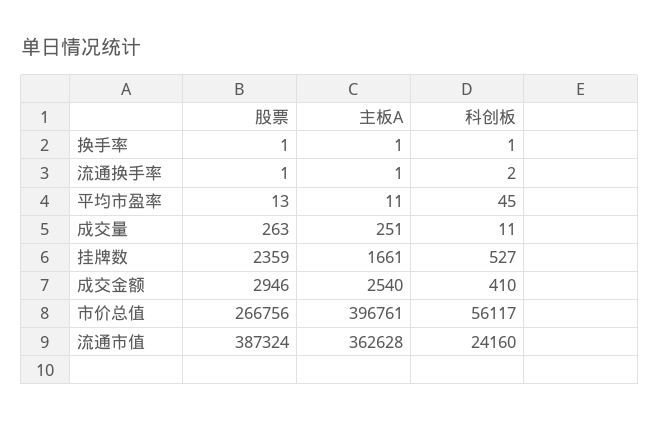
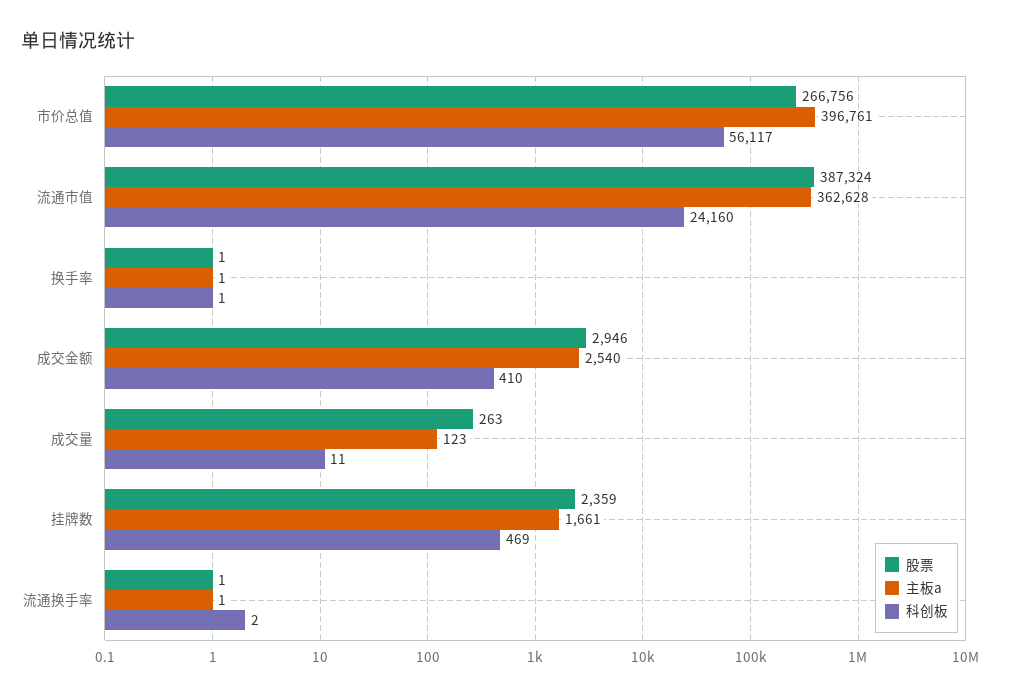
股票, 平均市盈率: 13 -> none
主板A, 平均市盈率: 11 -> none
科创板, 平均市盈率: 45 -> none
主板A, 成交量: 251 -> 123
科创板, 挂牌数: 527 -> 469

